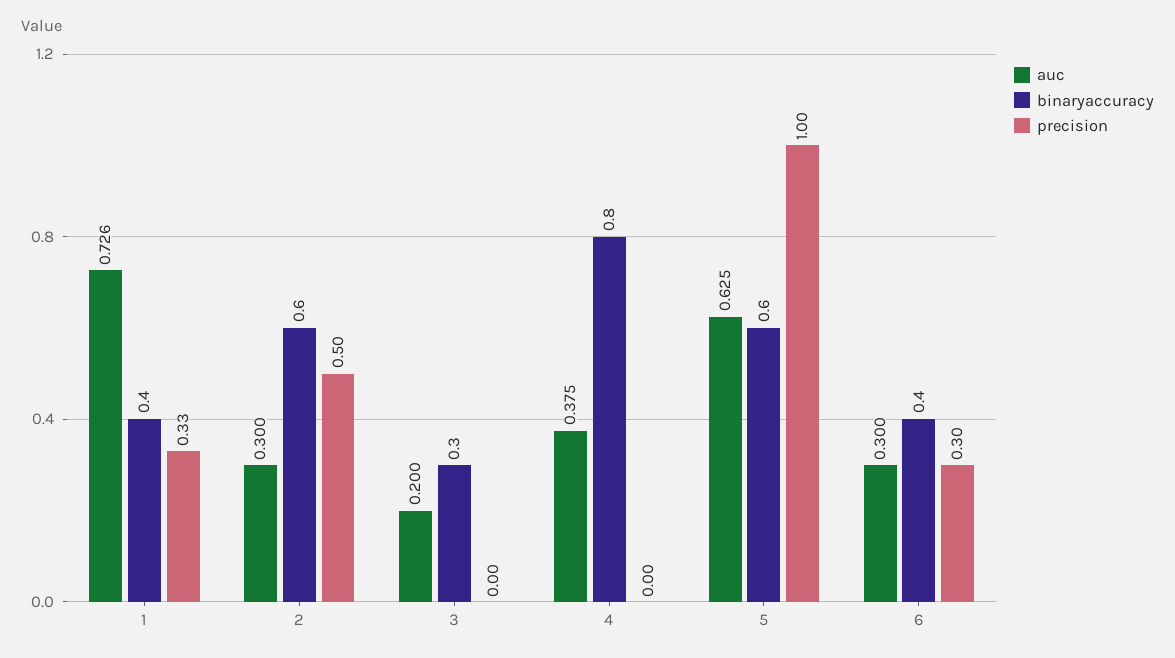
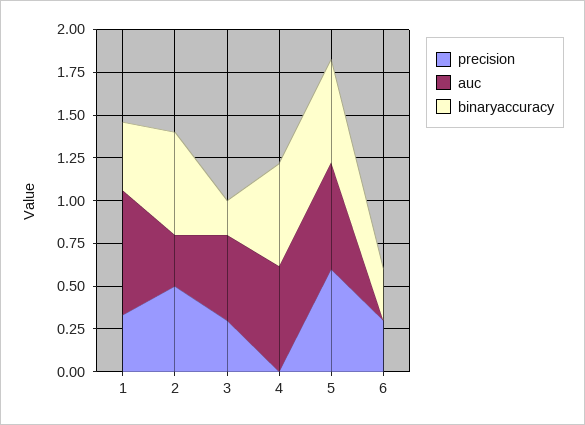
auc, 3: 0.2 -> 0.5
binaryaccuracy, 3: 0.3 -> 0.2
precision, 3: 0 -> 0.3
auc, 4: 0.375 -> 0.6
binaryaccuracy, 4: 0.8 -> 0.6
precision, 5: 1 -> 0.6
auc, 6: 0.3 -> 0
binaryaccuracy, 6: 0.4 -> 0.3

